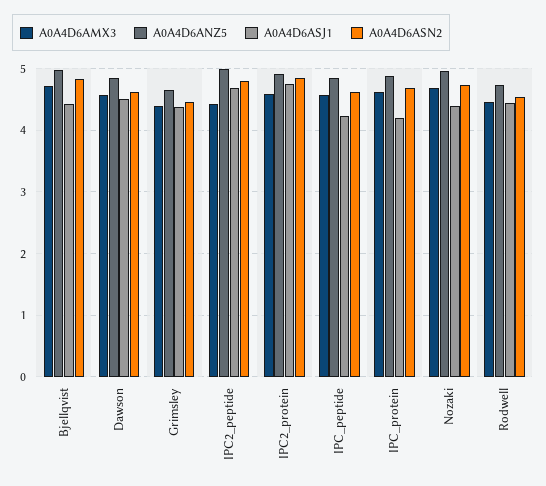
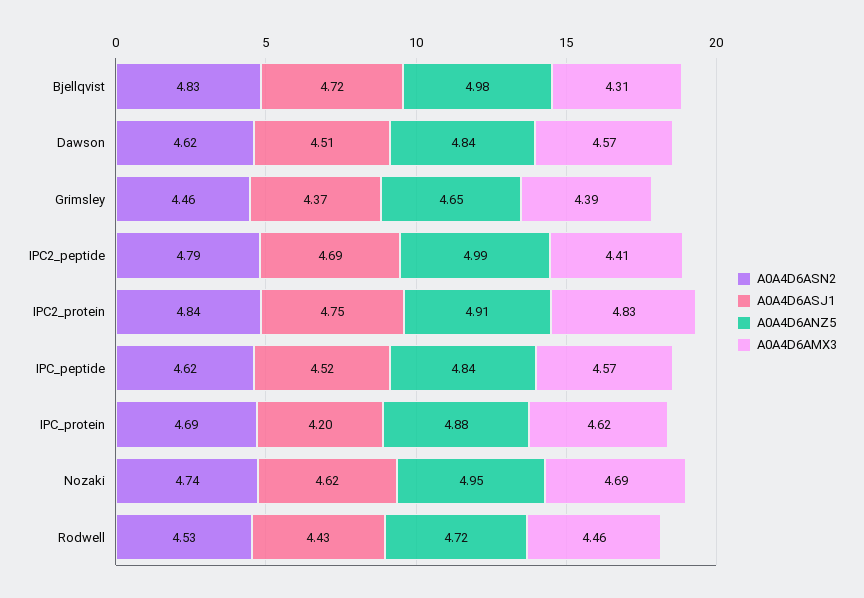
A0A4D6AMX3, Bjellqvist: 4.7 -> 4.31
A0A4D6ASJ1, Bjellqvist: 4.4 -> 4.72
A0A4D6AMX3, IPC2_protein: 4.6 -> 4.83
A0A4D6ASJ1, IPC_peptide: 4.2 -> 4.52
A0A4D6ASJ1, Nozaki: 4.4 -> 4.62

